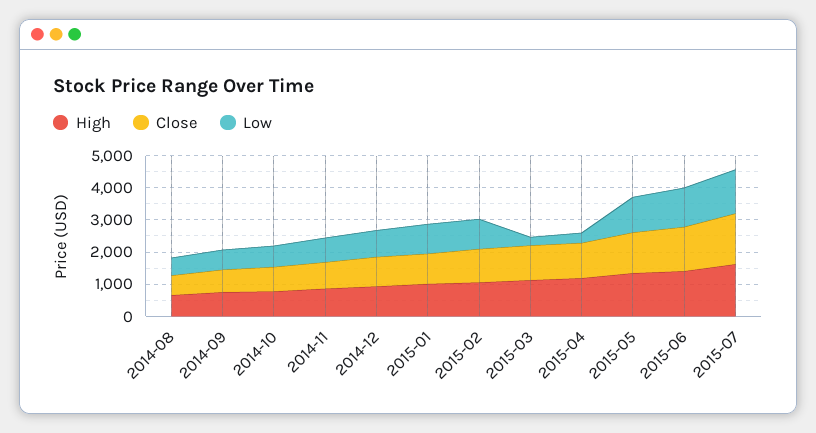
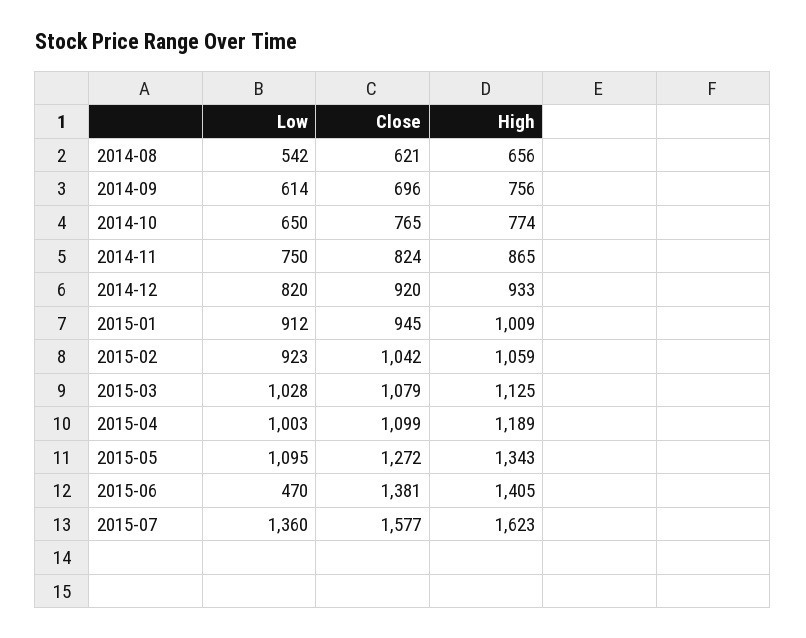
Low, 2015-03: 250 -> 1028
Low, 2015-04: 250 -> 1003
Low, 2015-06: 1250 -> 470

